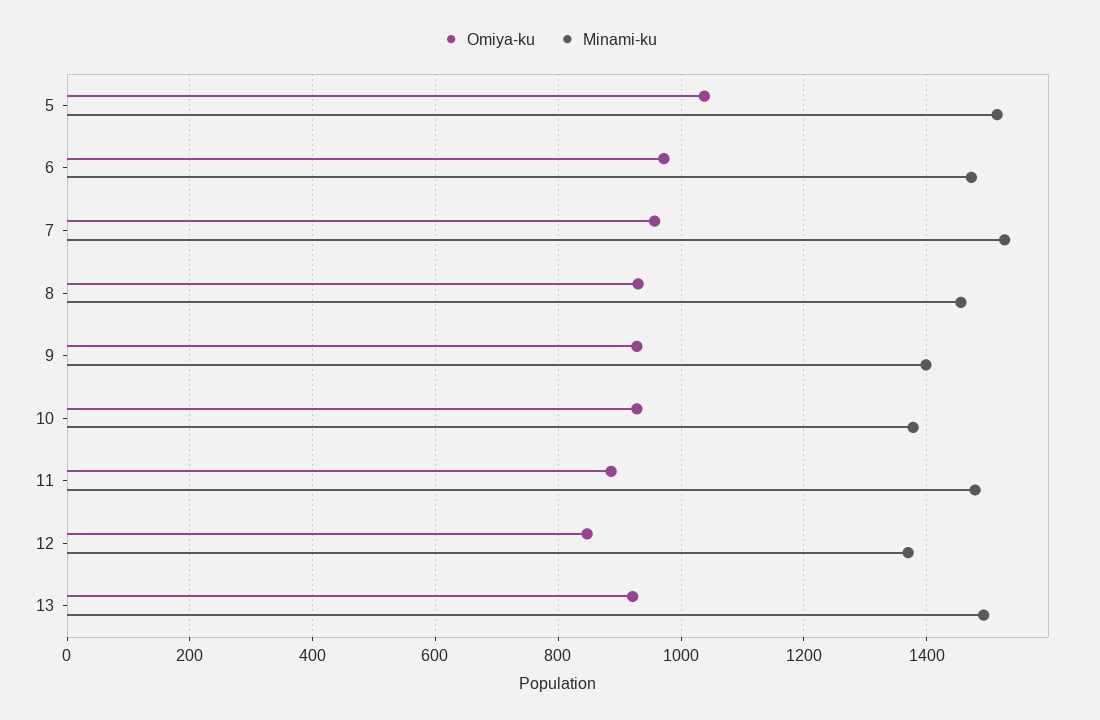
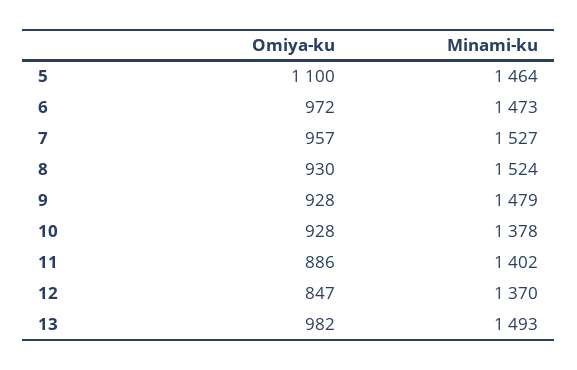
Omiya-ku, 5: 1040 -> 1100
Minami-ku, 5: 1520 -> 1464
Minami-ku, 8: 1460 -> 1524
Minami-ku, 9: 1400 -> 1479
Minami-ku, 11: 1480 -> 1402
Omiya-ku, 13: 920 -> 982

